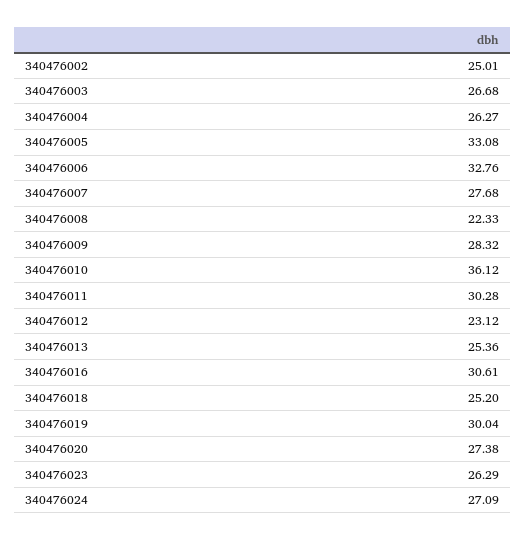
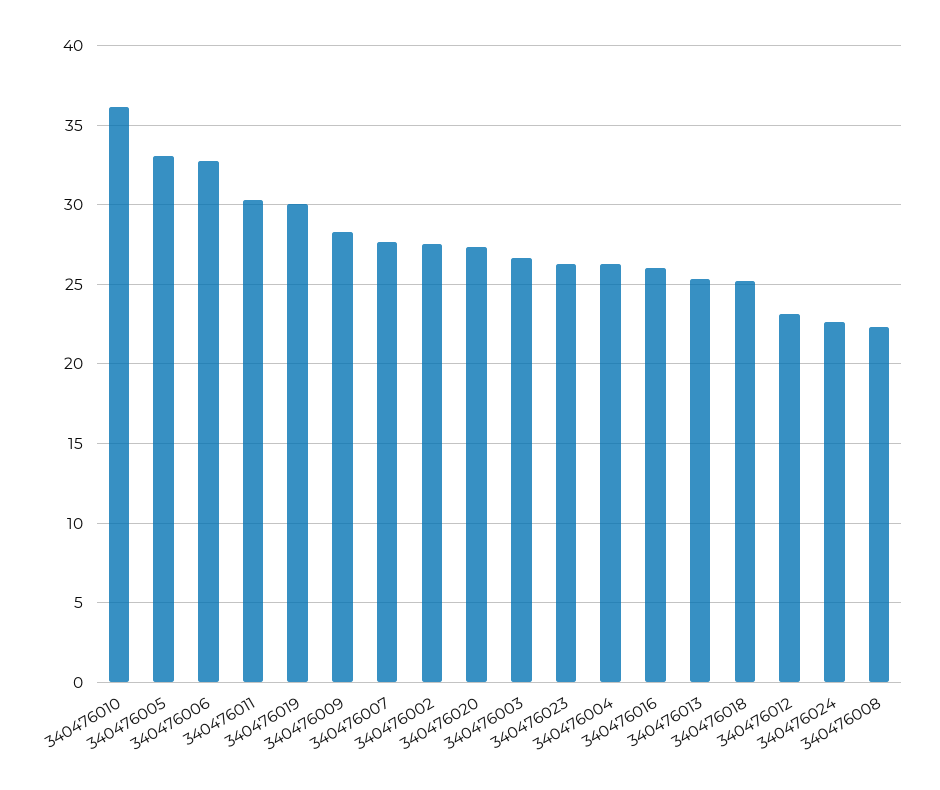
340476002: 25.01 -> 27.5
340476016: 30.61 -> 26
340476024: 27.09 -> 22.5

